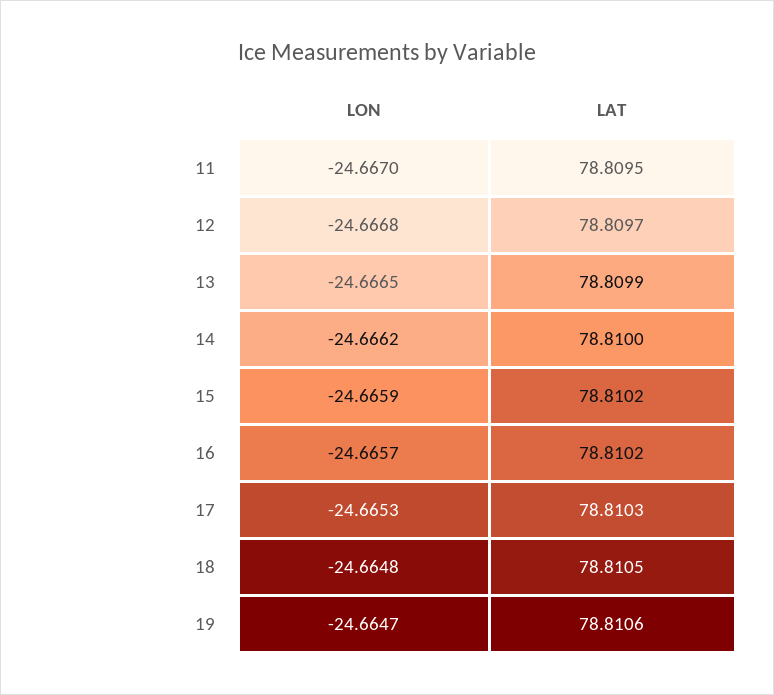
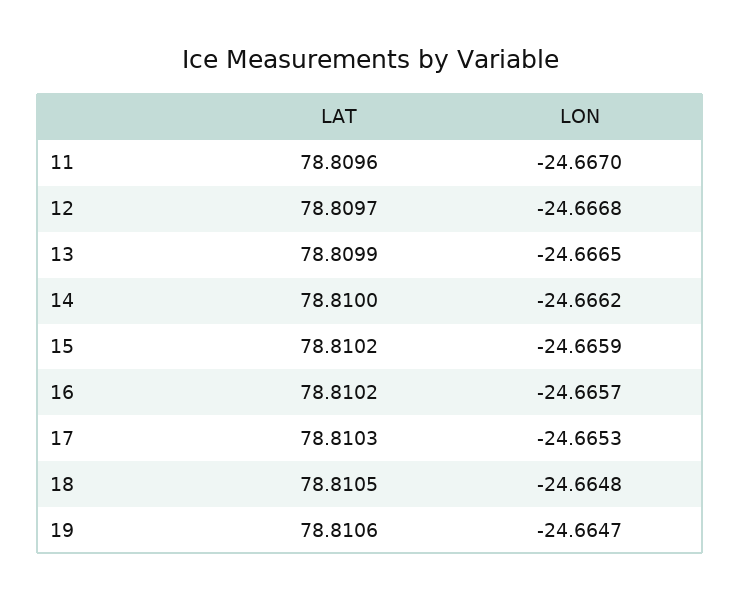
LAT, 11: 78.8095 -> 78.8096

